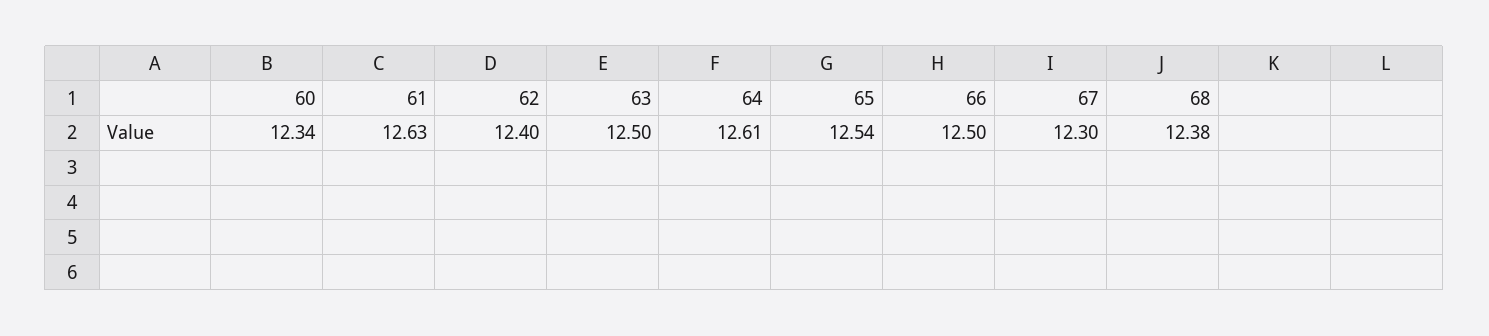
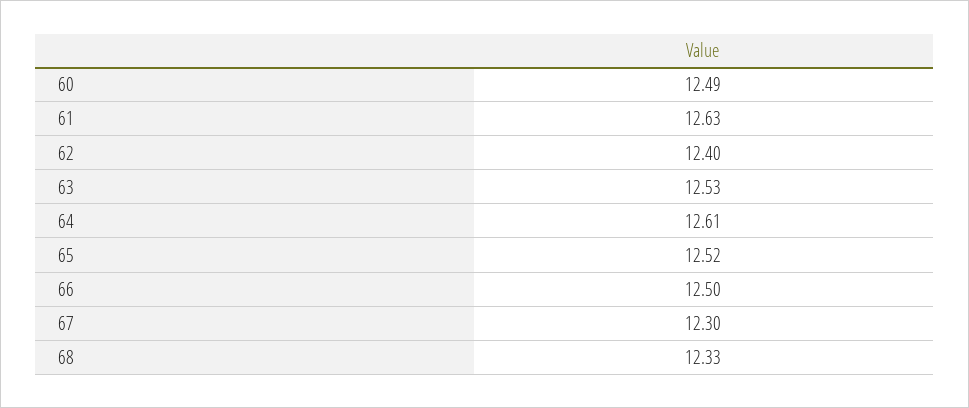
60: 12.34 -> 12.49
63: 12.5 -> 12.53
65: 12.54 -> 12.52
68: 12.38 -> 12.33

